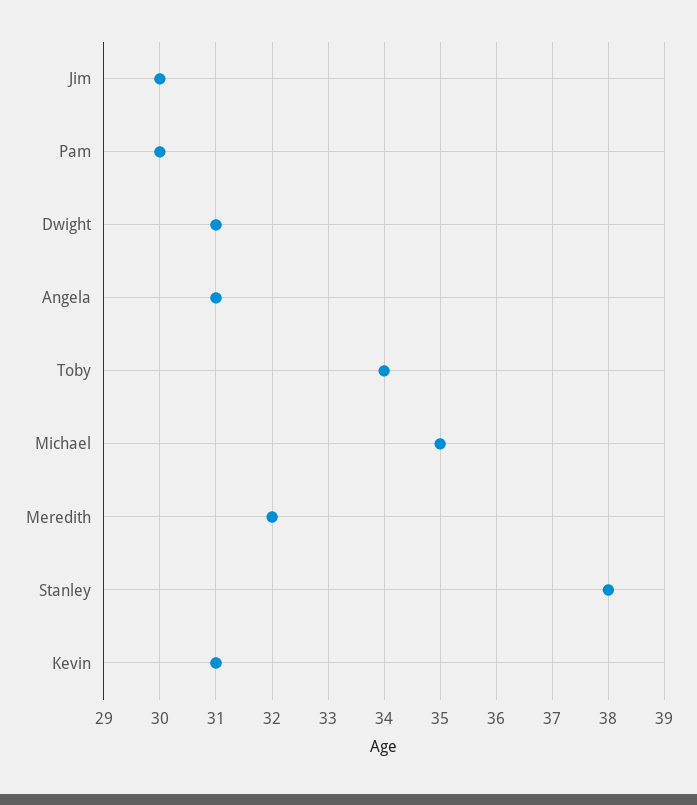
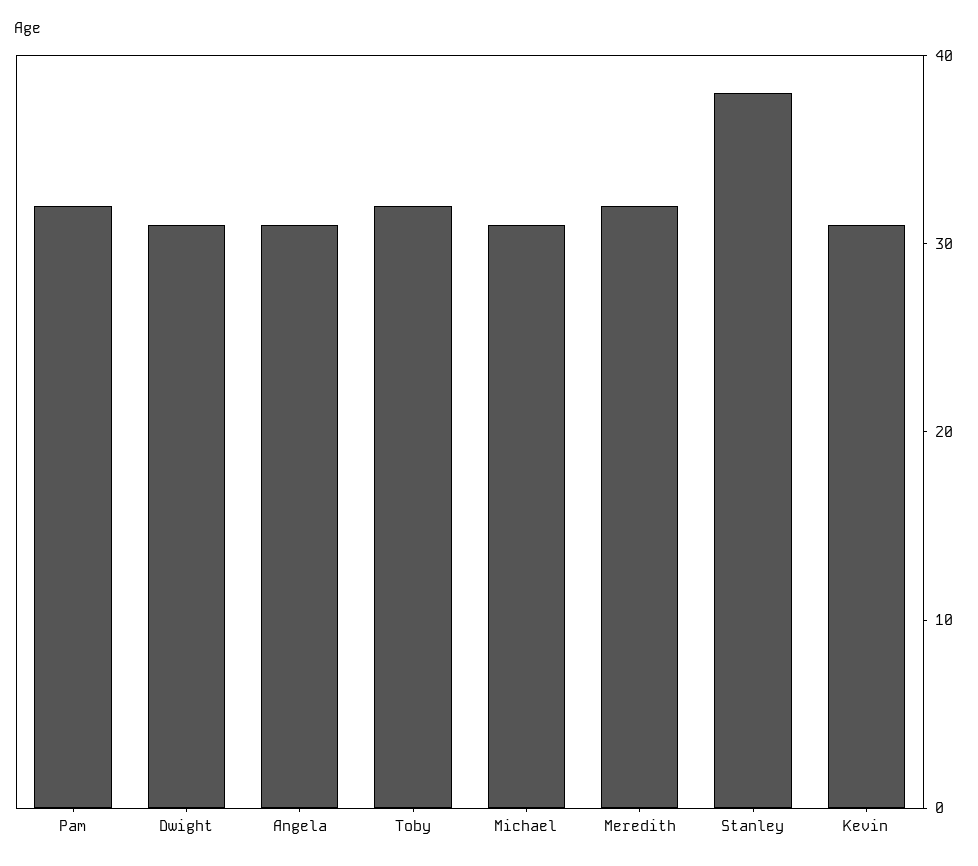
Jim: 30 -> none
Pam: 30 -> 32
Toby: 34 -> 32
Michael: 35 -> 31

